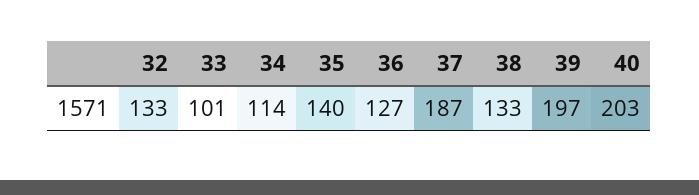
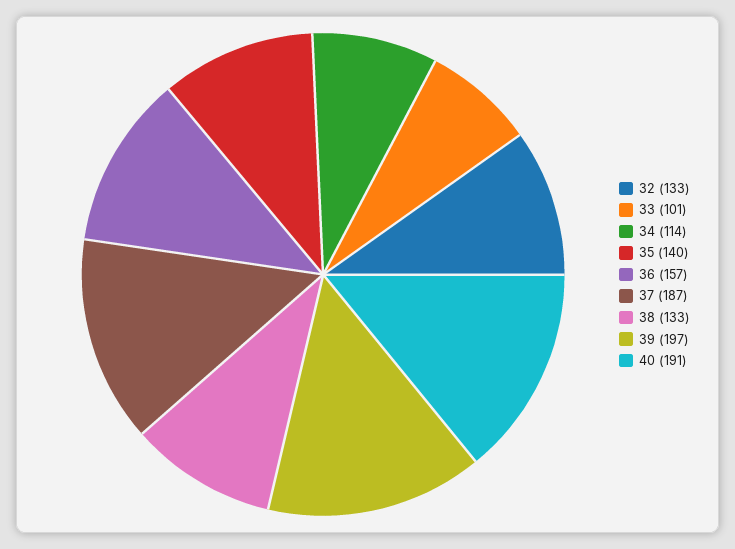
36: 127 -> 157
40: 203 -> 191

